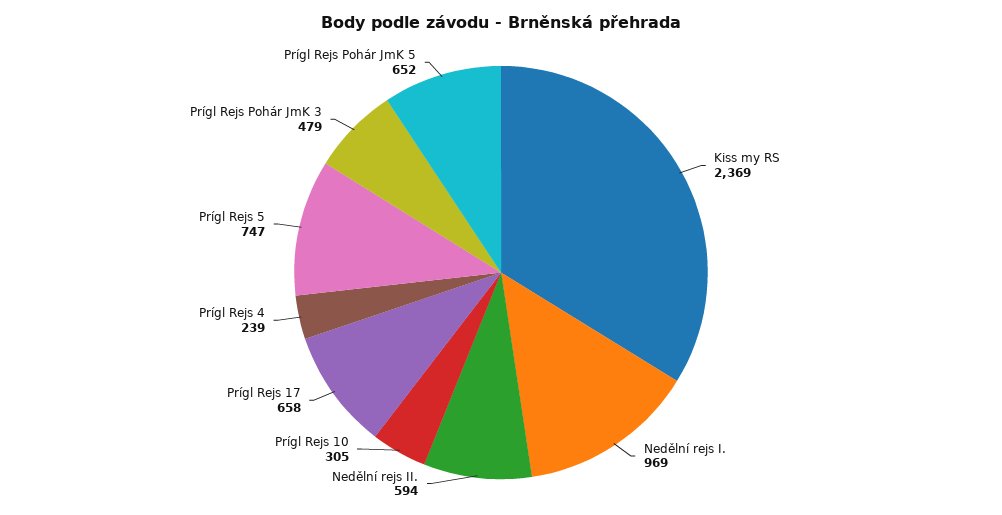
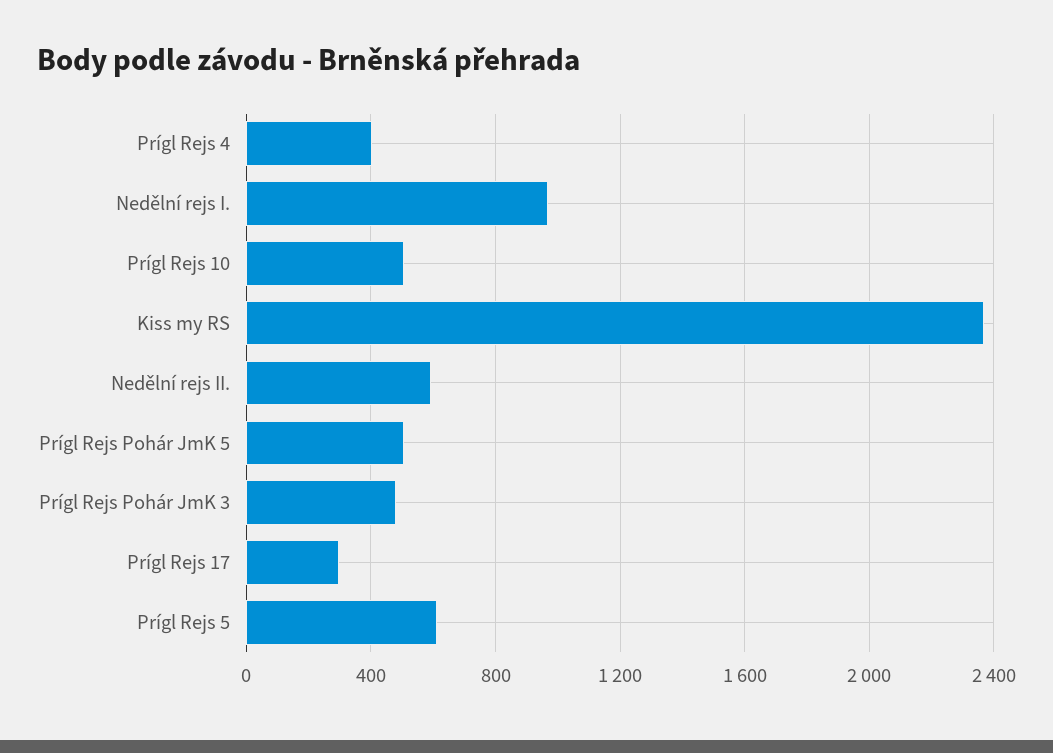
Prígl Rejs 10: 305 -> 500
Prígl Rejs 17: 658 -> 300
Prígl Rejs 4: 239 -> 400
Prígl Rejs 5: 747 -> 600
Prígl Rejs Pohár JmK 5: 652 -> 500

